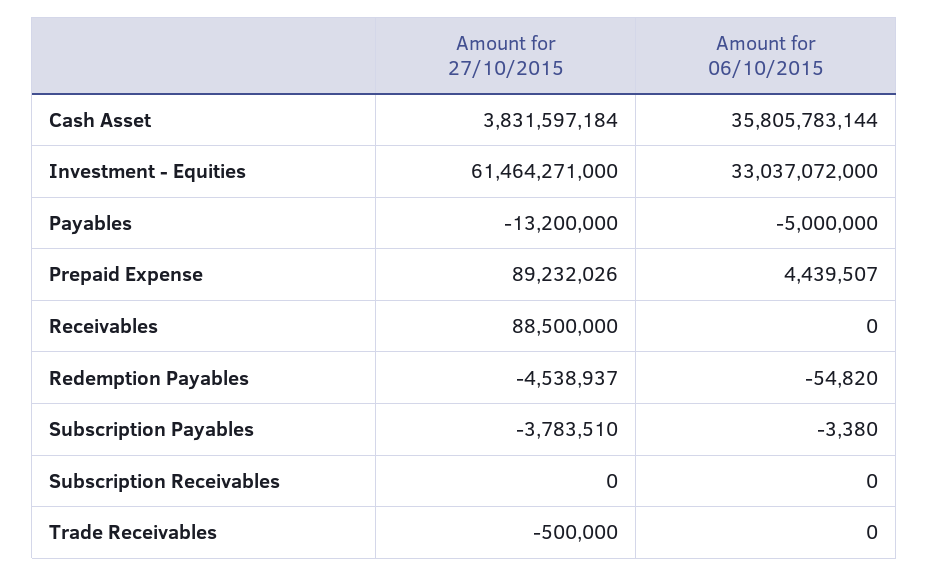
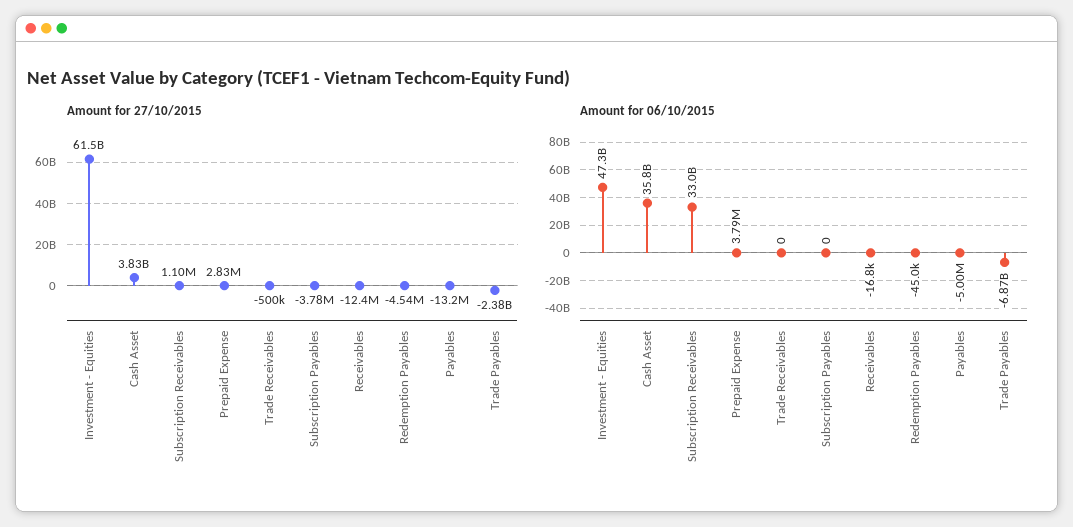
Amount for 06/10/2015, Investment - Equities: 33037072000 -> 47300000000
Amount for 27/10/2015, Prepaid Expense: 89232026 -> 2830000
Amount for 06/10/2015, Prepaid Expense: 4439507 -> 3790000
Amount for 27/10/2015, Receivables: 88500000 -> -12400000
Amount for 06/10/2015, Receivables: 0 -> -16800
Amount for 06/10/2015, Redemption Payables: -54820 -> -45000
Amount for 06/10/2015, Subscription Payables: -3380 -> 0
Amount for 27/10/2015, Subscription Receivables: 0 -> 1100000
Amount for 06/10/2015, Subscription Receivables: 0 -> 33000000000
Amount for 27/10/2015, Trade Payables: none -> -2380000000
Amount for 06/10/2015, Trade Payables: none -> -6870000000

